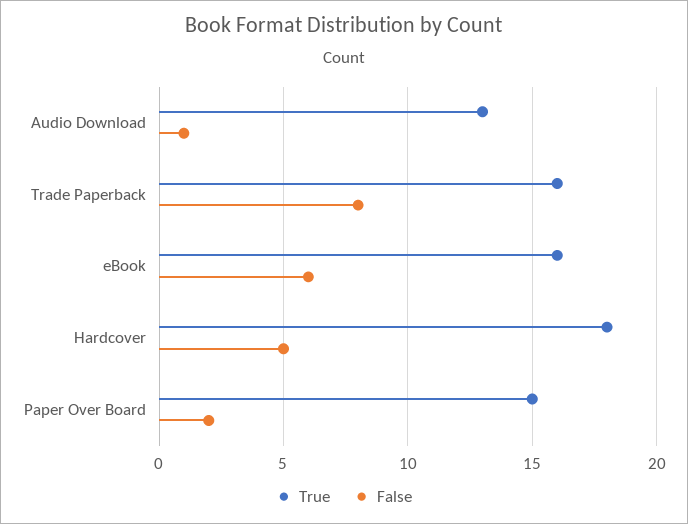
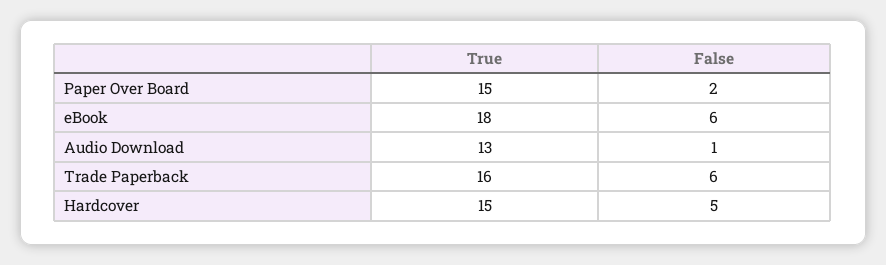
False, Trade Paperback: 8 -> 6
True, eBook: 16 -> 18
True, Hardcover: 18 -> 15

